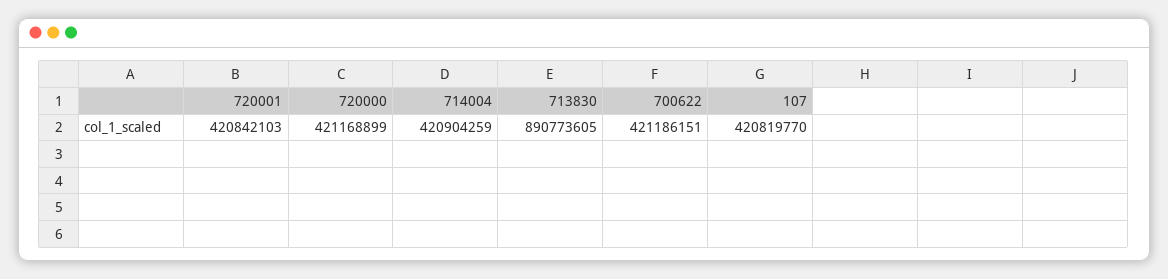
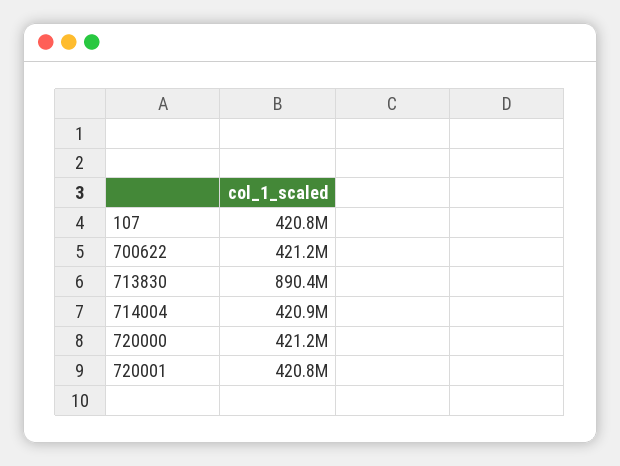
713830: 890773605 -> 890400000

